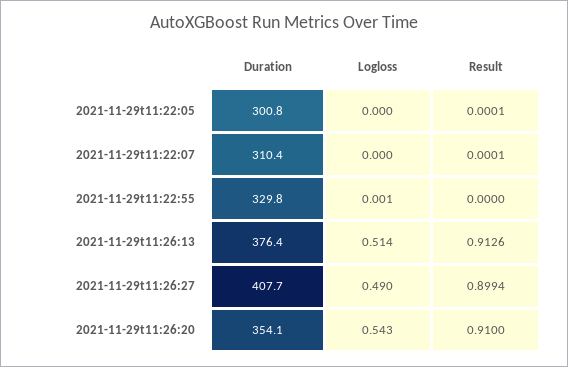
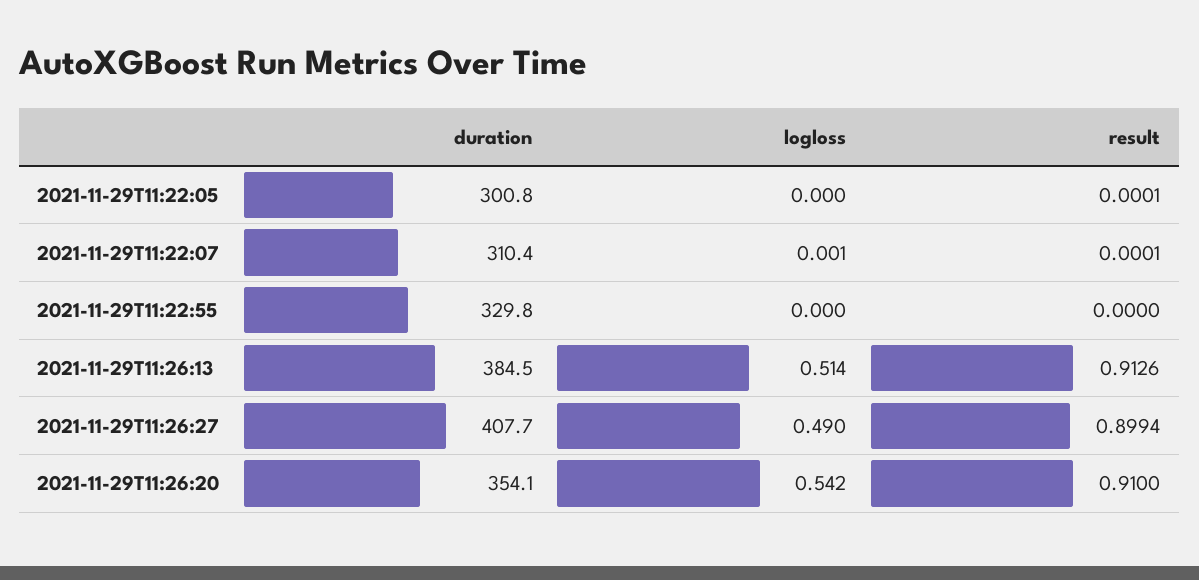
Logloss, 2021-11-29t11:22:07: 0 -> 0.001
Logloss, 2021-11-29t11:22:55: 0.001 -> 0
Duration, 2021-11-29t11:26:13: 376.4 -> 384.5
Logloss, 2021-11-29t11:26:20: 0.543 -> 0.542

